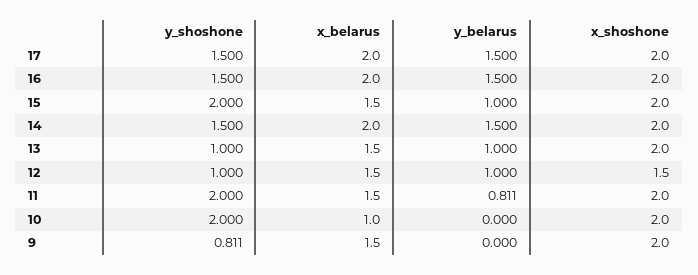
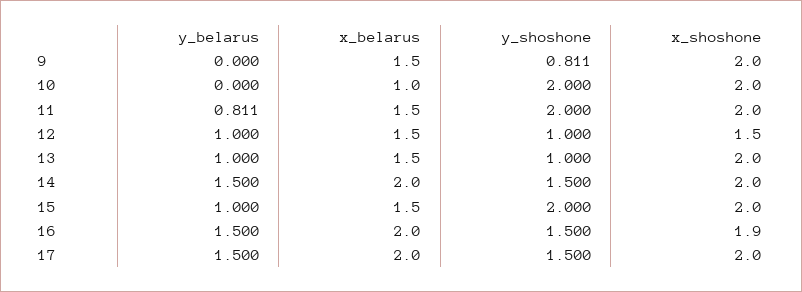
x_shoshone, 16: 2 -> 1.9

